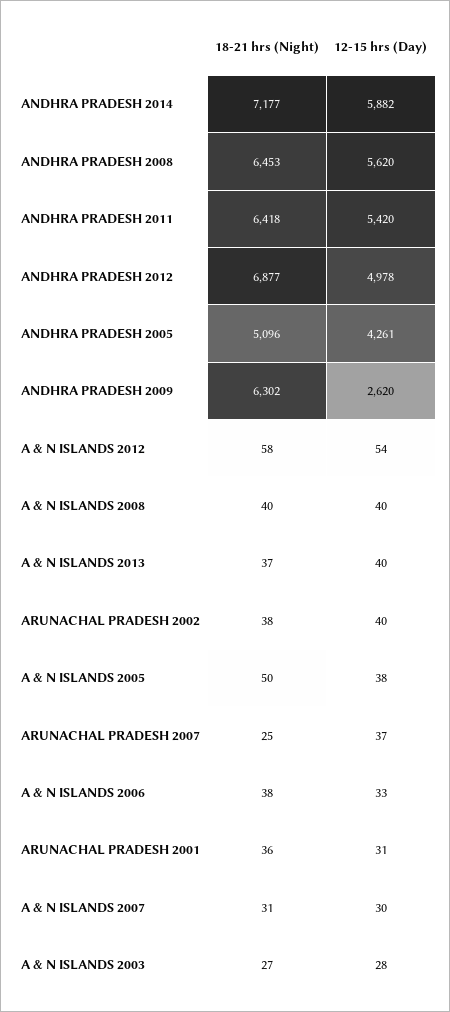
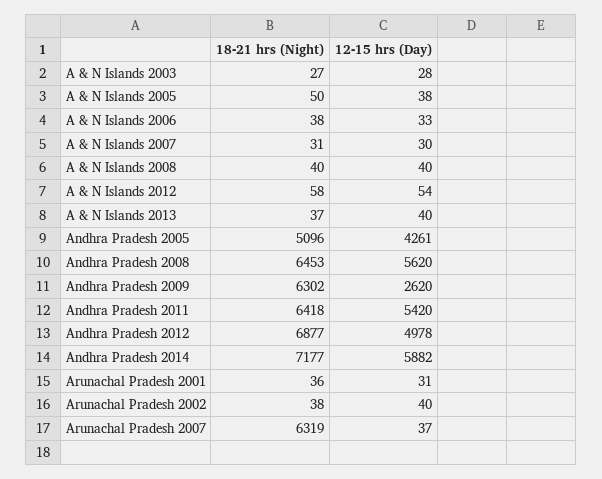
18-21 hrs (Night), ARUNACHAL PRADESH 2007: 25 -> 6319

